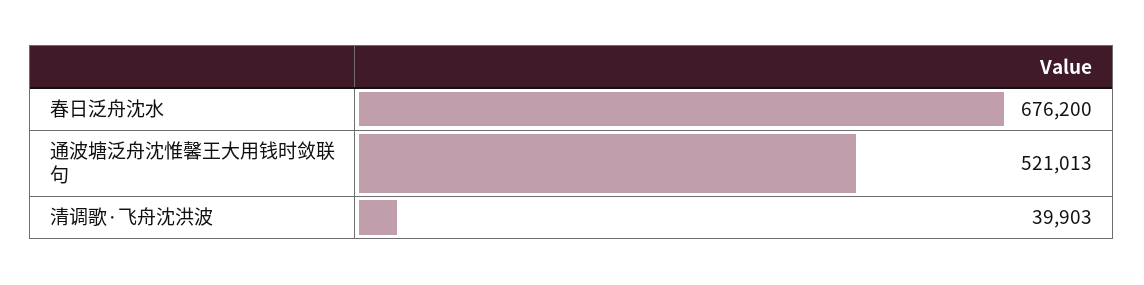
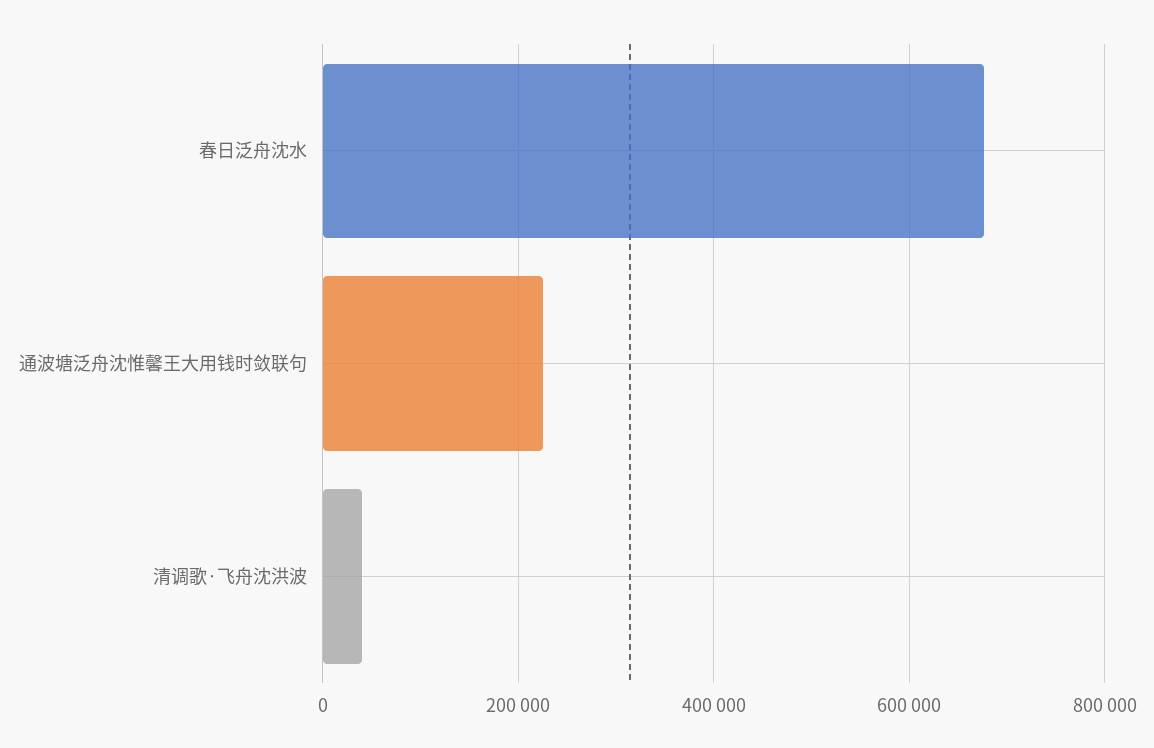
通波塘泛舟沈惟馨王大用钱时敛联句: 521013 -> 220000

